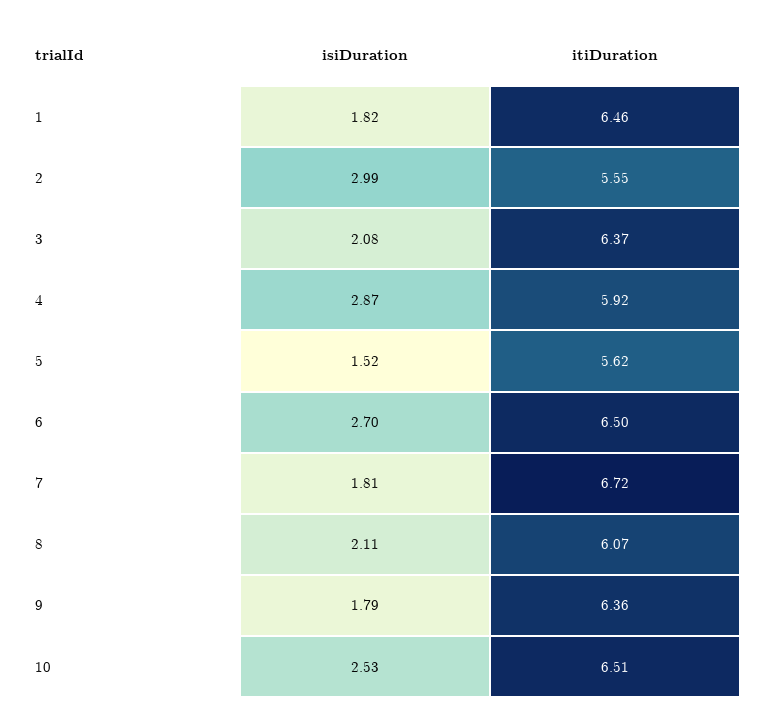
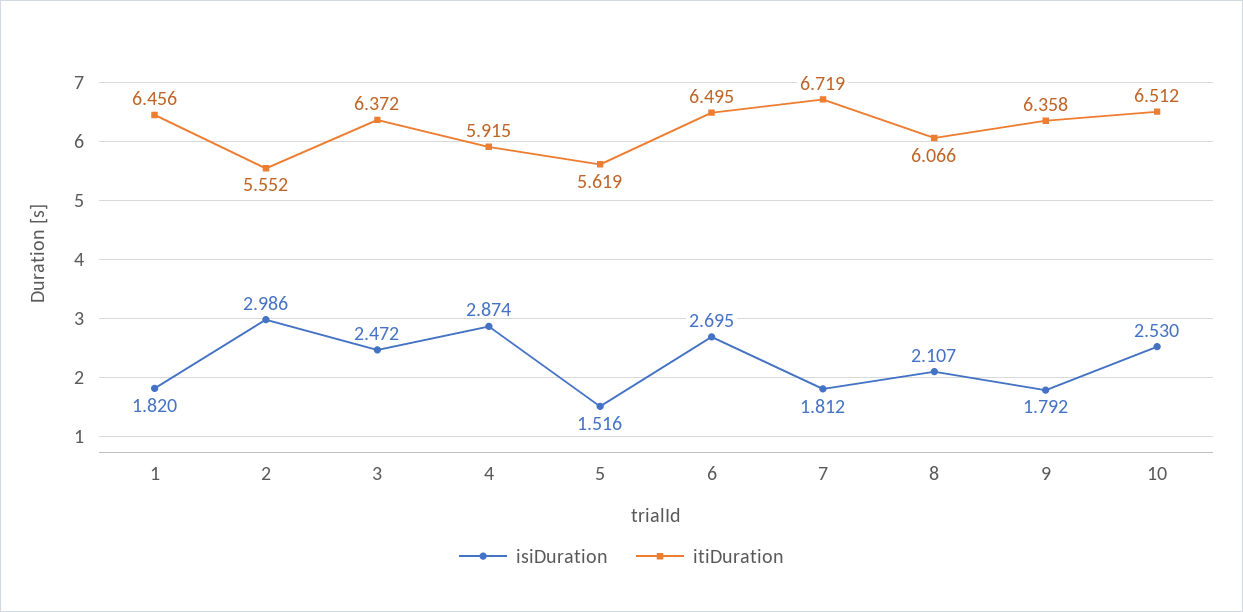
isiDuration, 3: 2.08 -> 2.472

